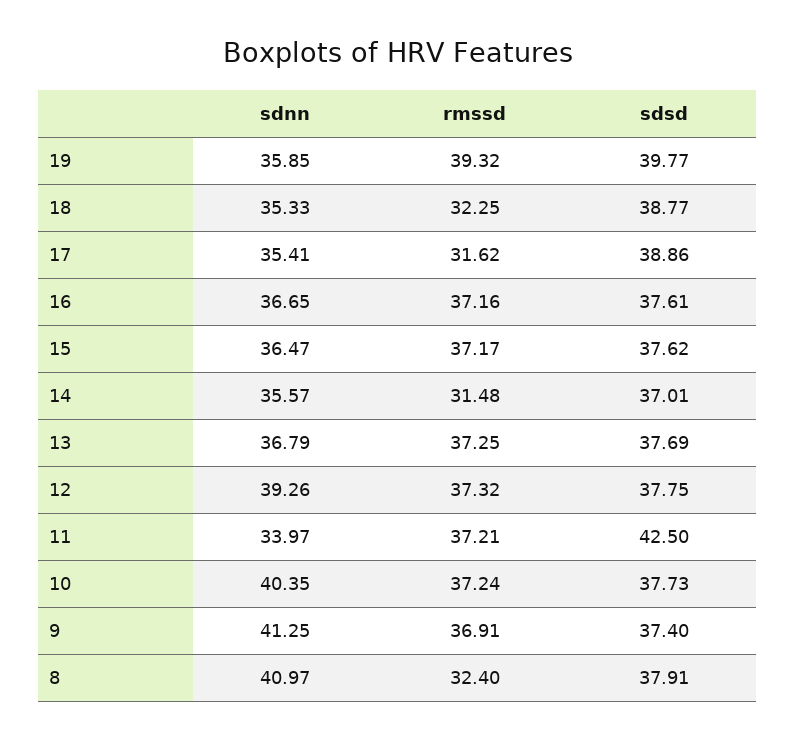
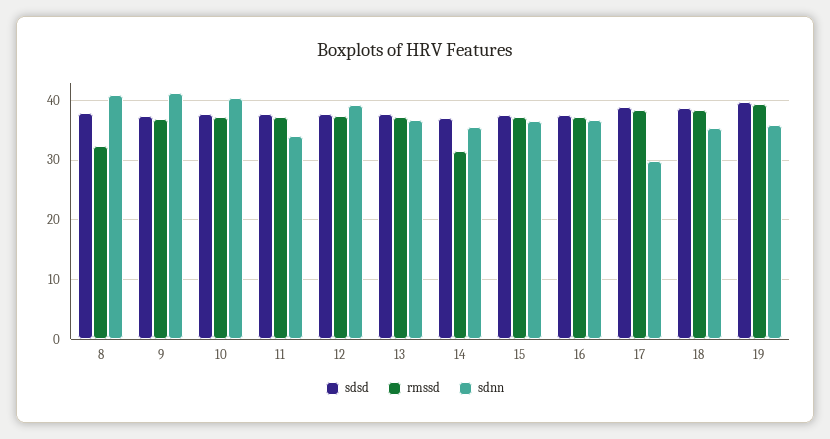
rmssd, 18: 32.25 -> 38
sdnn, 17: 35.41 -> 30
rmssd, 17: 31.62 -> 38
sdsd, 11: 42.5 -> 38

